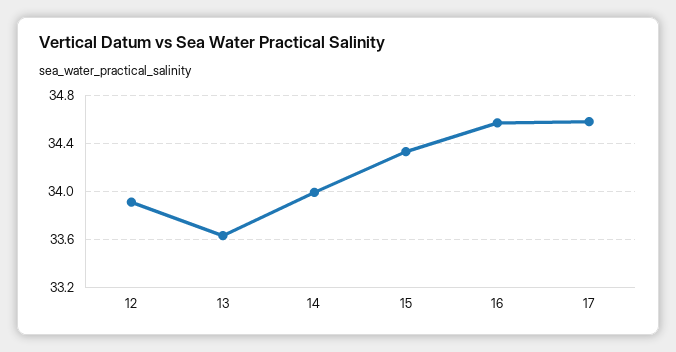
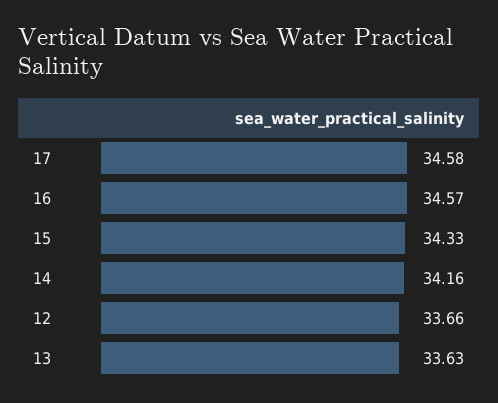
12: 33.9 -> 33.66
14: 34 -> 34.16

